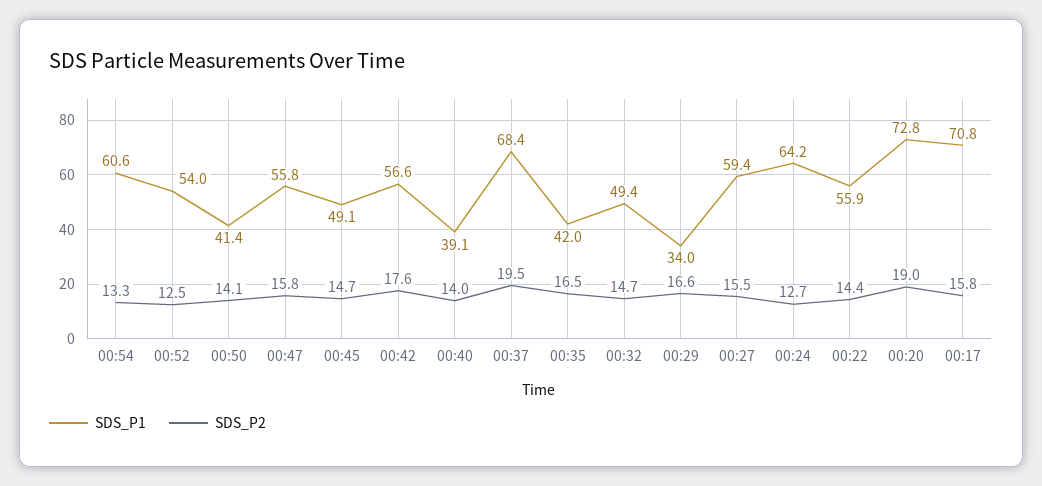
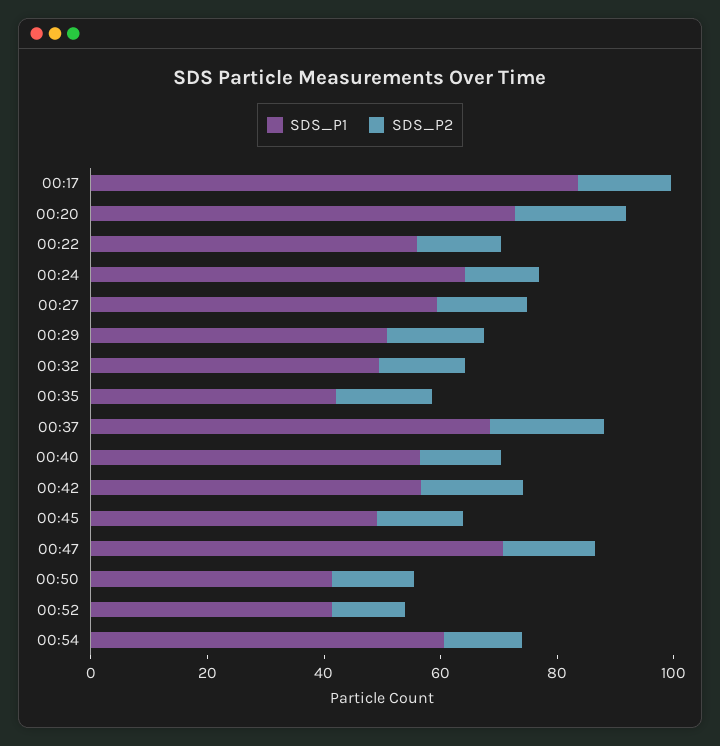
SDS_P1, 00:52: 54 -> 40
SDS_P1, 00:47: 55.8 -> 70
SDS_P1, 00:40: 39.1 -> 55
SDS_P1, 00:29: 34 -> 50
SDS_P1, 00:17: 70.8 -> 85

